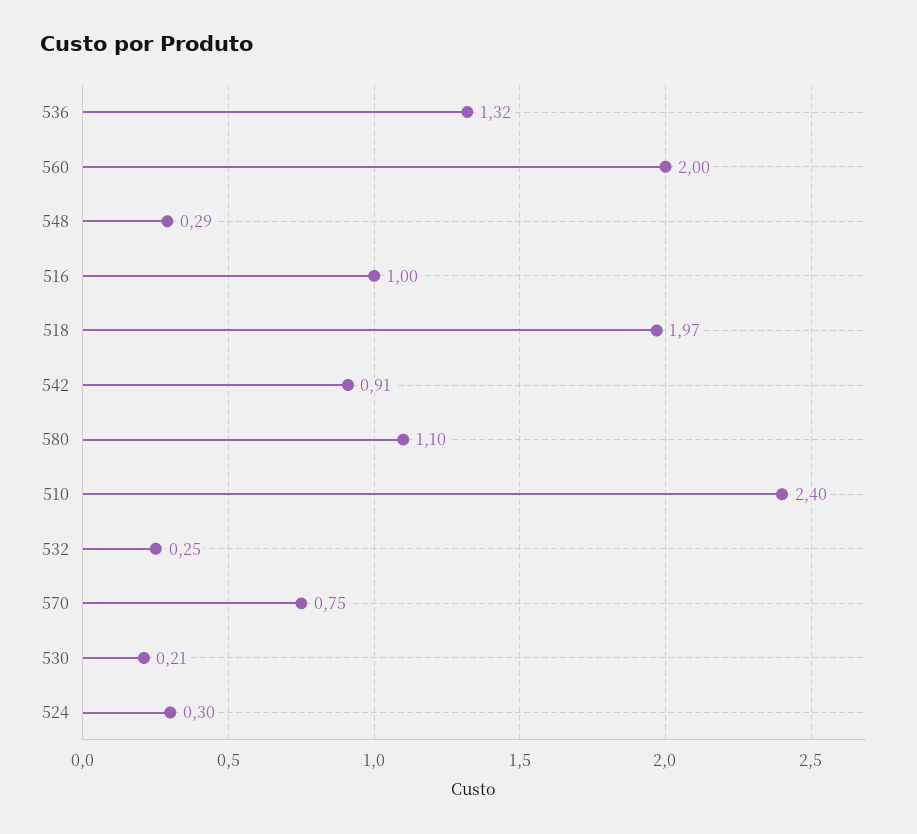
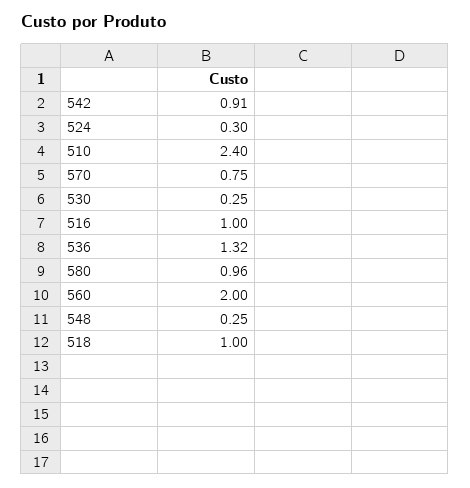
548: 0.29 -> 0.25
518: 1.97 -> 1
580: 1.1 -> 0.96
532: 0.25 -> none
530: 0.21 -> 0.25

